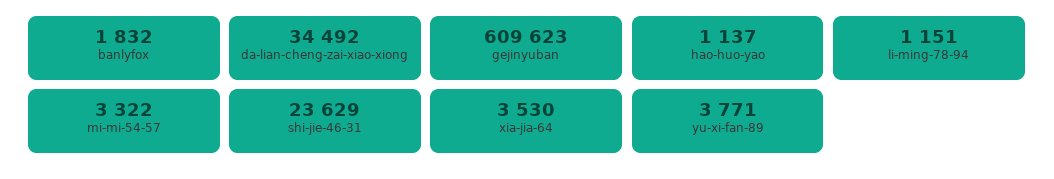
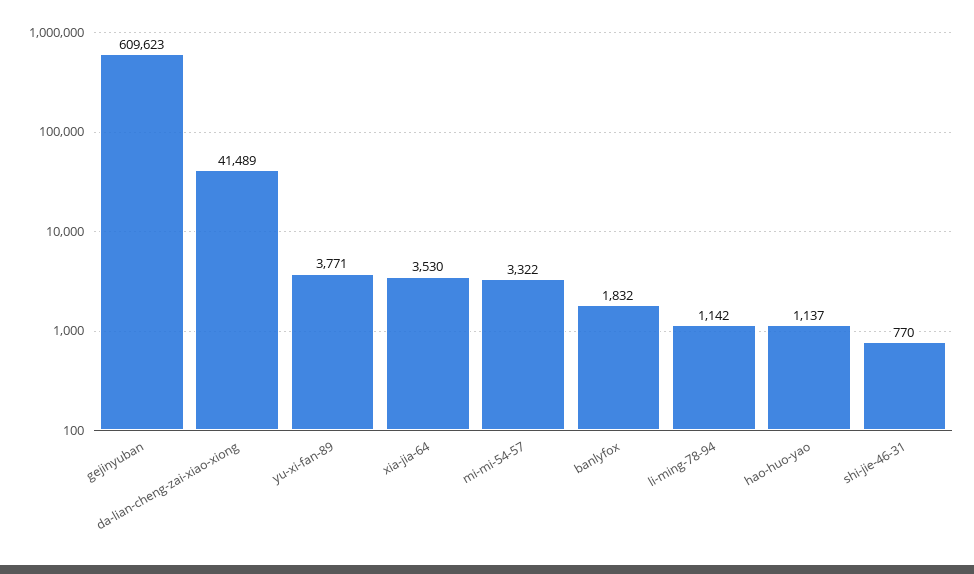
da-lian-cheng-zai-xiao-xiong: 34492 -> 41489
li-ming-78-94: 1151 -> 1142
shi-jie-46-31: 23629 -> 770

